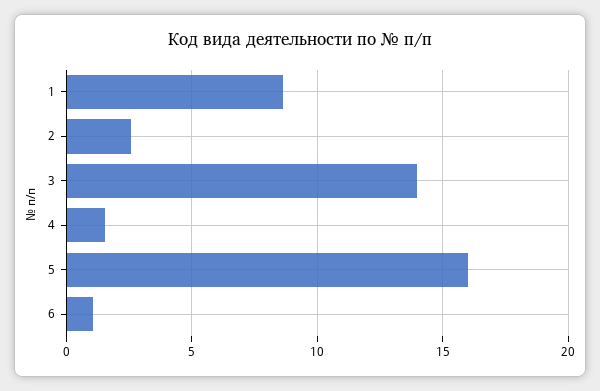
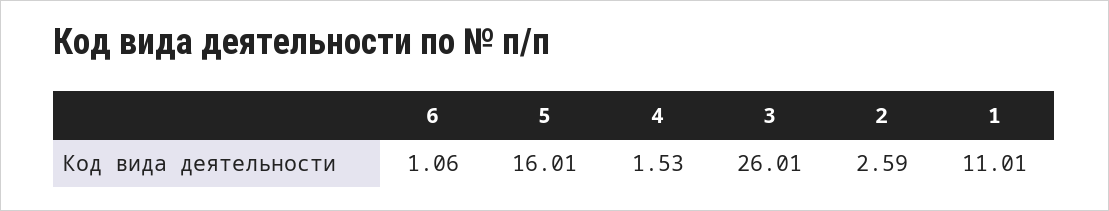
1: 8.5 -> 11.01
3: 14 -> 26.01

